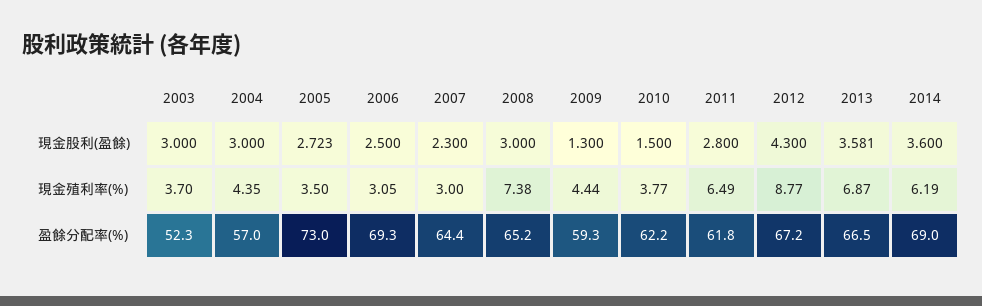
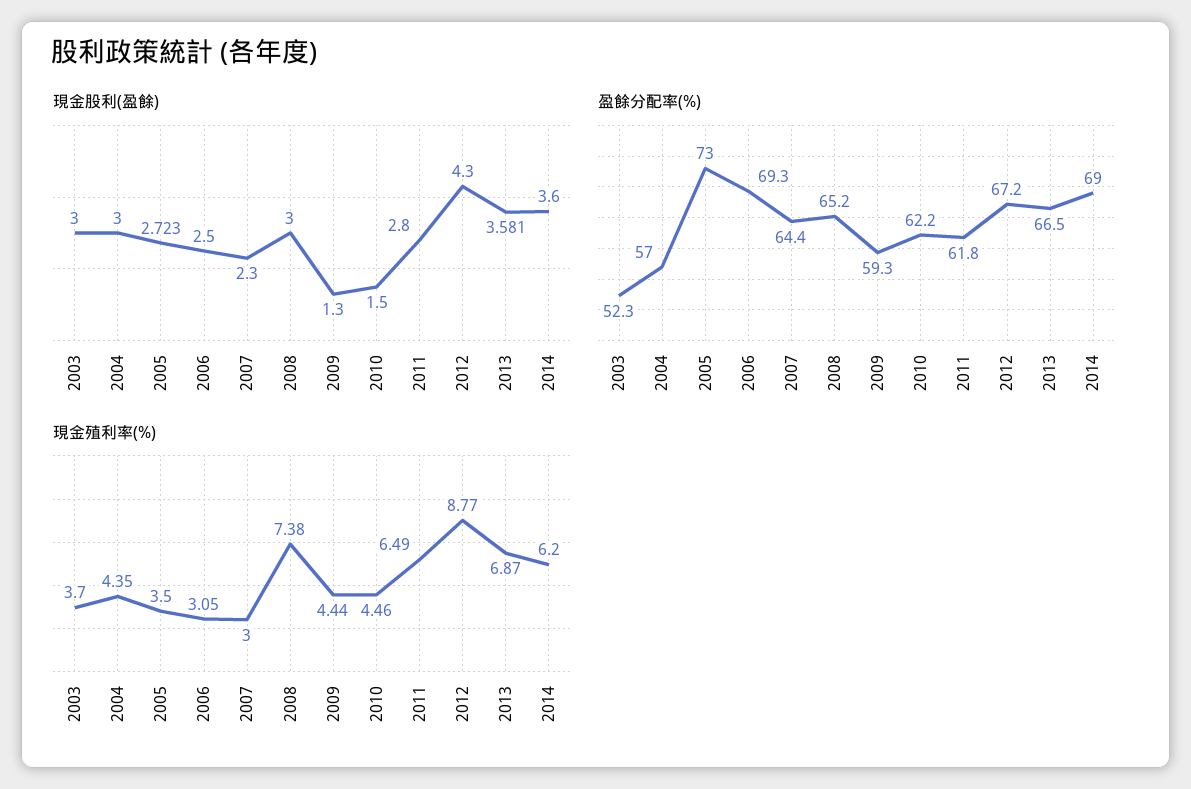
現金殖利率(%), 2010: 3.77 -> 4.46
現金殖利率(%), 2014: 6.19 -> 6.2

